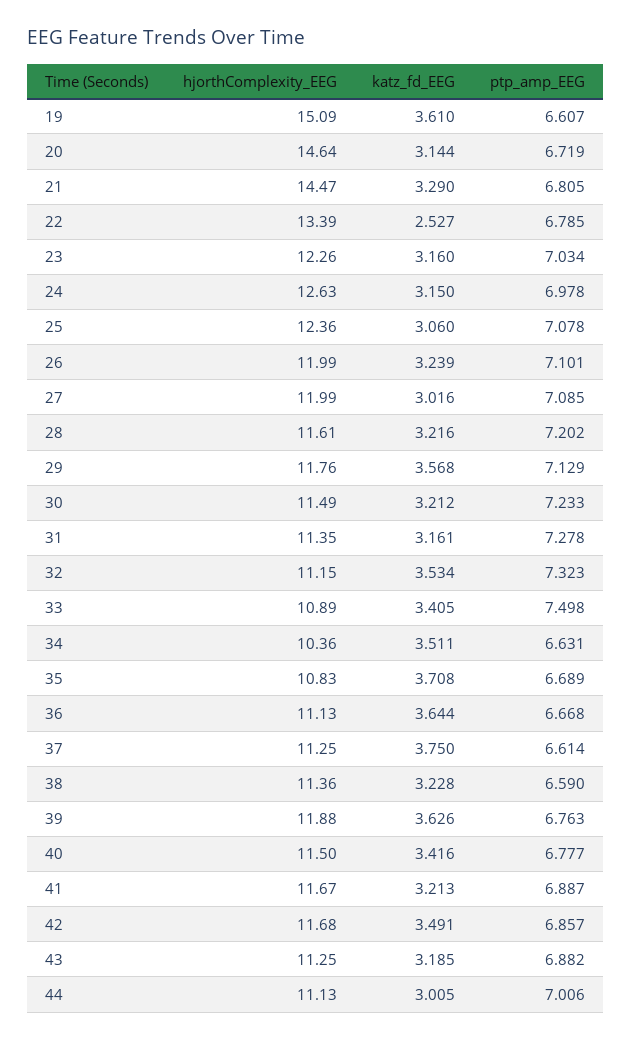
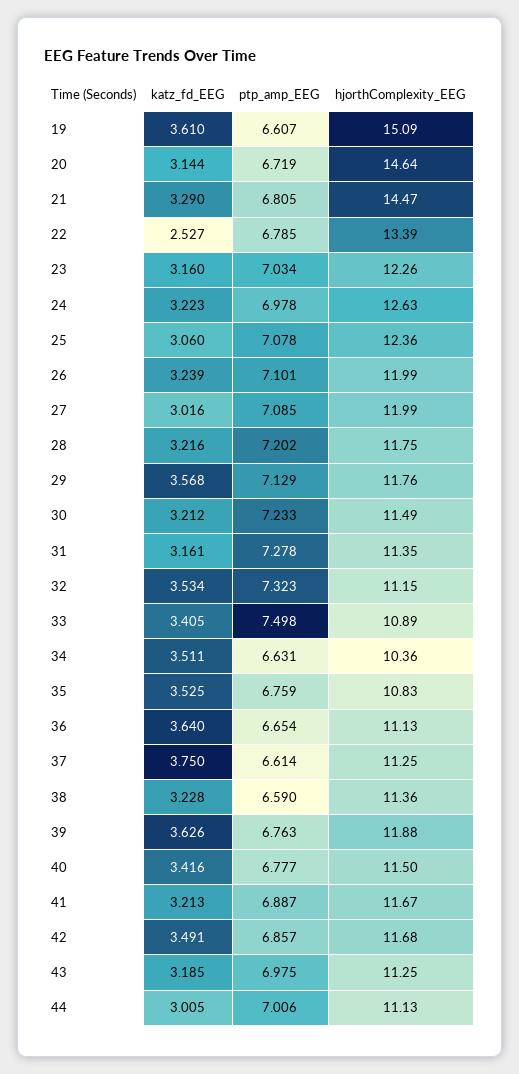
katz_fd_EEG, 24: 3.15 -> 3.223
hjorthComplexity_EEG, 28: 11.61 -> 11.75
katz_fd_EEG, 35: 3.708 -> 3.525
ptp_amp_EEG, 35: 6.689 -> 6.759
katz_fd_EEG, 36: 3.644 -> 3.64
ptp_amp_EEG, 36: 6.668 -> 6.654
ptp_amp_EEG, 43: 6.882 -> 6.975

